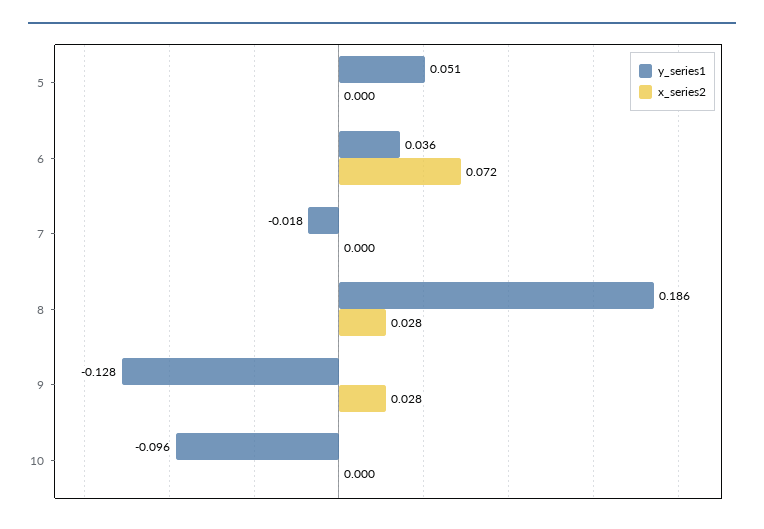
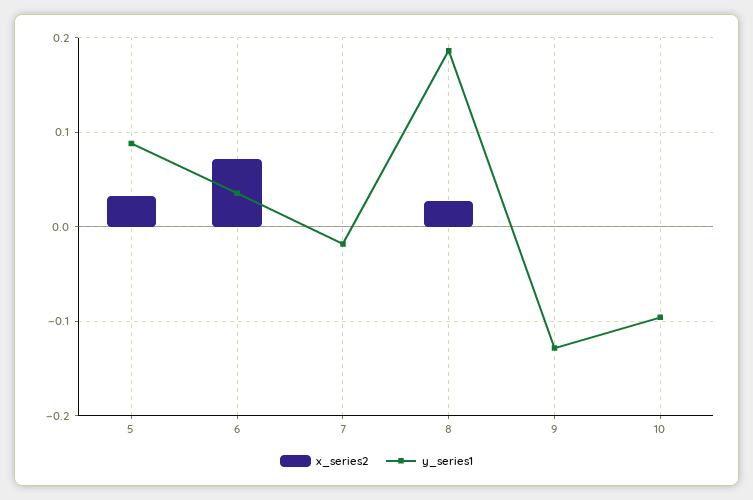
y_series1, 5: 0.051 -> 0.09
x_series2, 5: 0 -> 0.03
x_series2, 9: 0.028 -> 0

